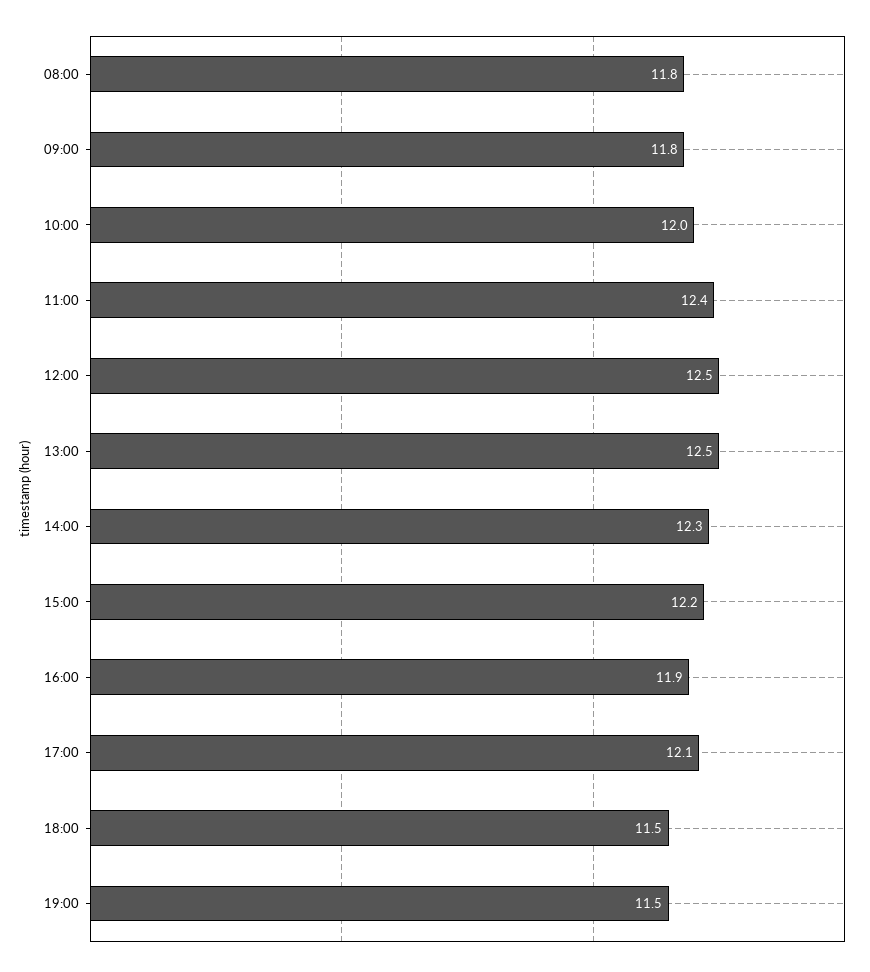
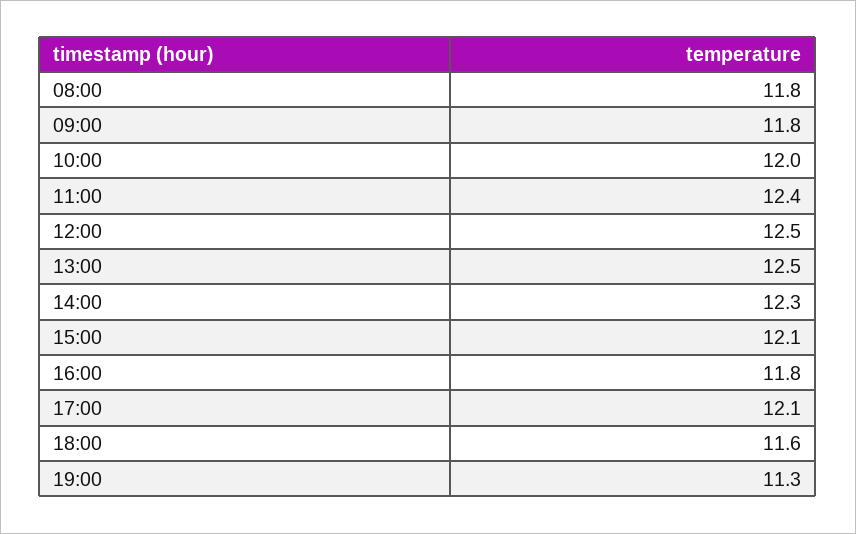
15:00: 12.2 -> 12.1
16:00: 11.9 -> 11.8
18:00: 11.5 -> 11.6
19:00: 11.5 -> 11.3

